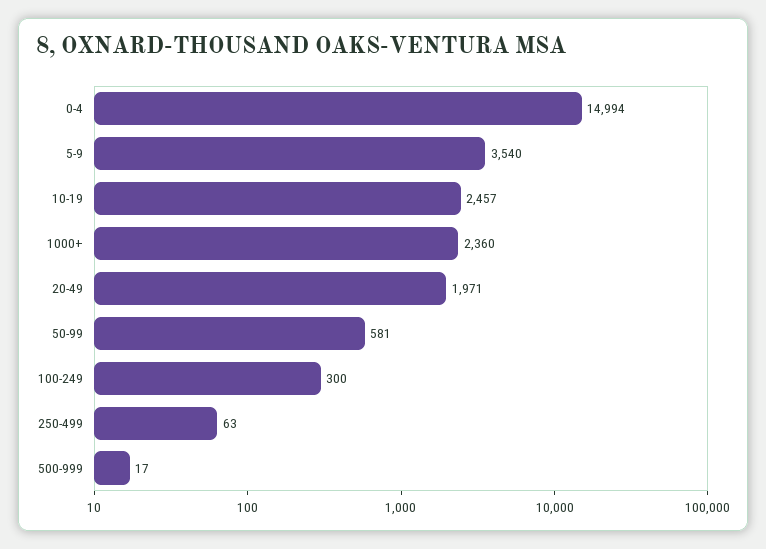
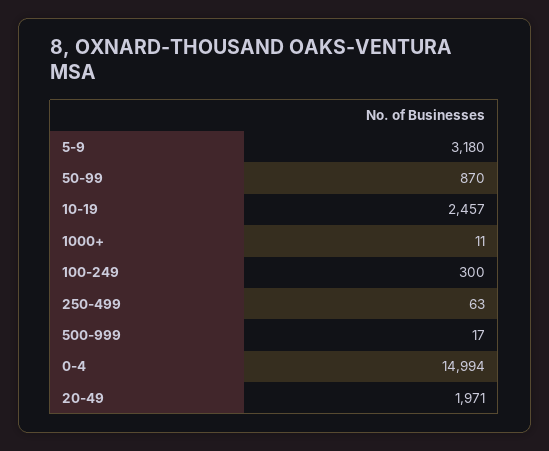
5-9: 3540 -> 3180
1000+: 2360 -> 11
50-99: 581 -> 870

